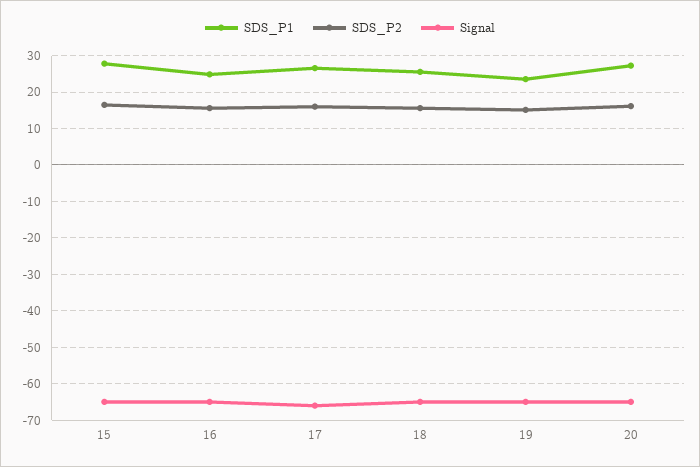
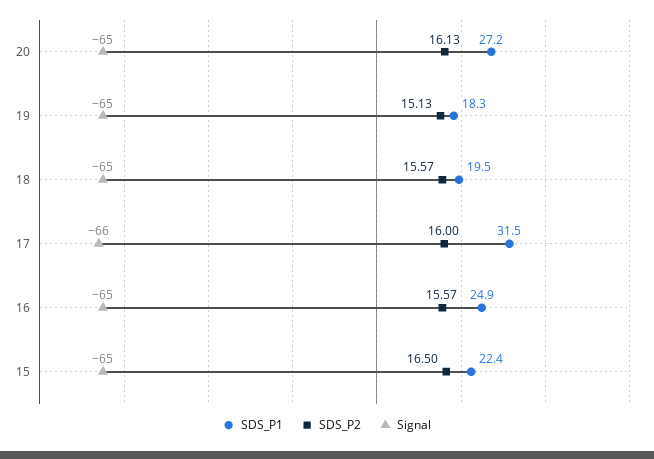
SDS_P1, 15: 28 -> 22.4
SDS_P1, 17: 26 -> 31.5
SDS_P1, 18: 26 -> 19.5
SDS_P1, 19: 24 -> 18.3

